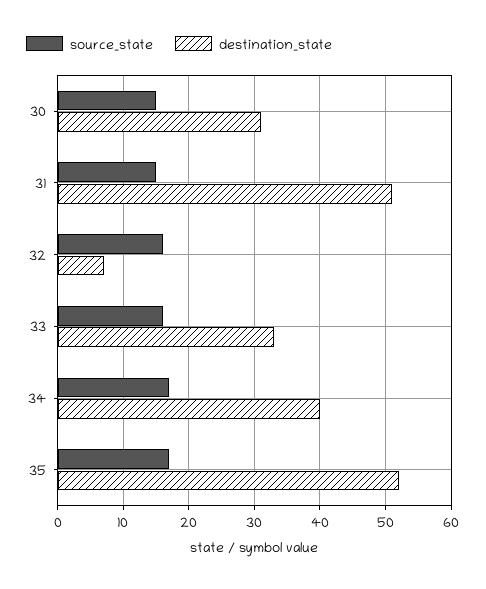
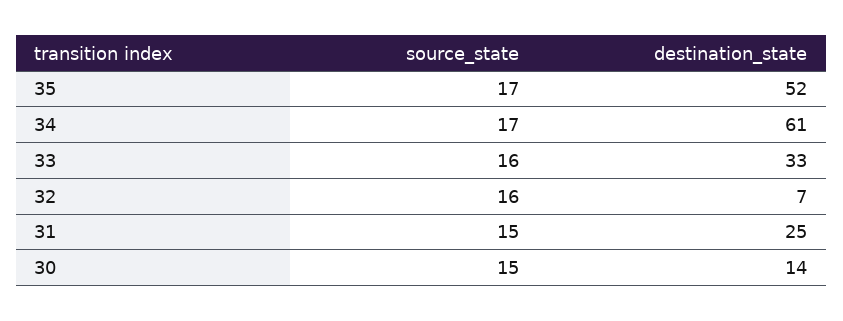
destination_state, 30: 31 -> 14
destination_state, 31: 51 -> 25
destination_state, 34: 40 -> 61

